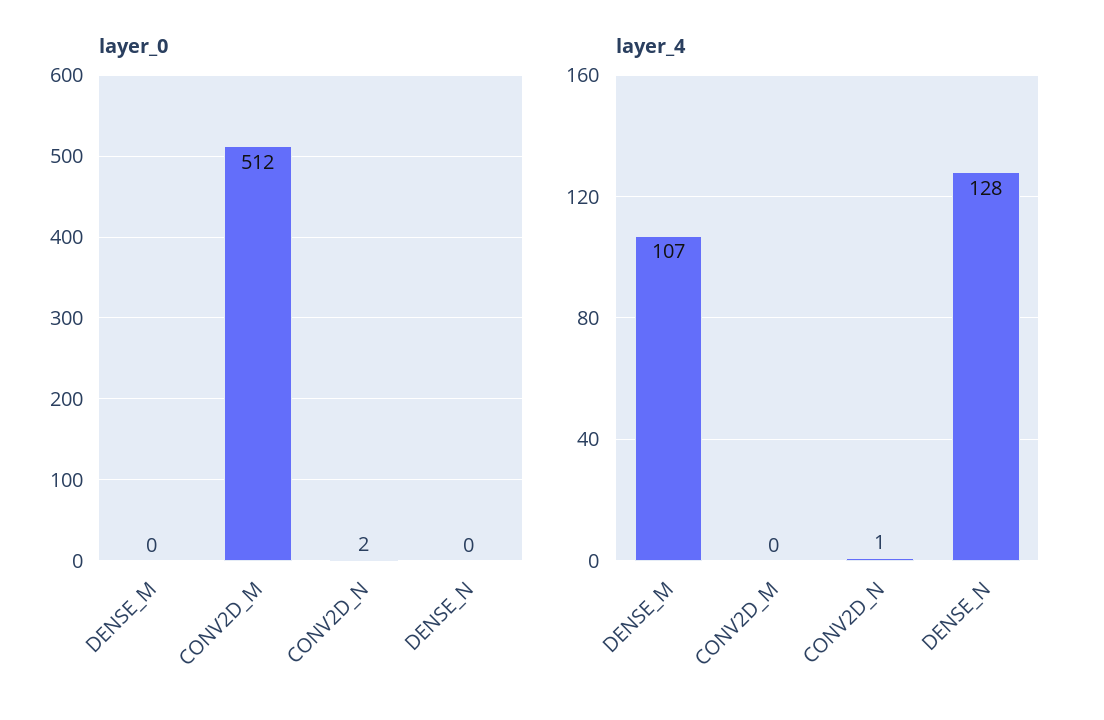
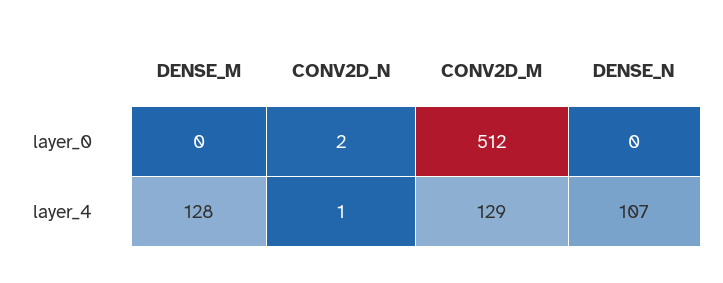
layer_4, DENSE_M: 107 -> 128
layer_4, CONV2D_M: 0 -> 129
layer_4, DENSE_N: 128 -> 107

